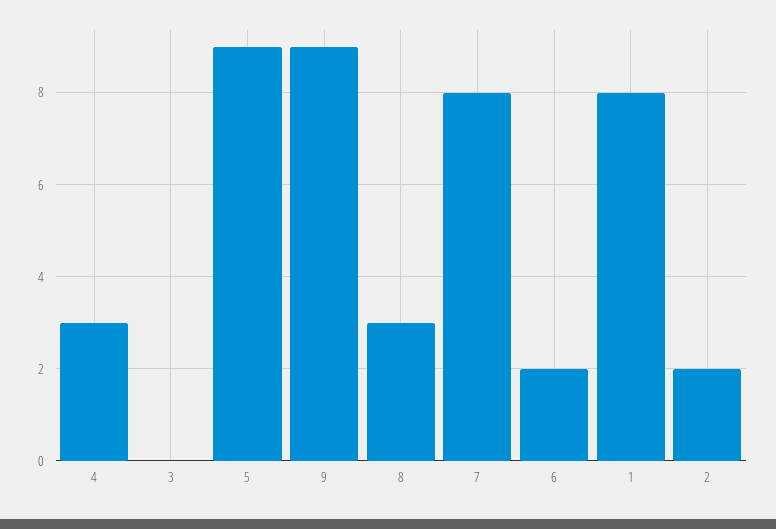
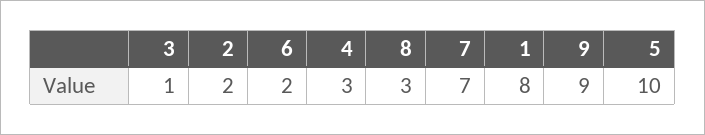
3: 0 -> 1
5: 9 -> 10
7: 8 -> 7

